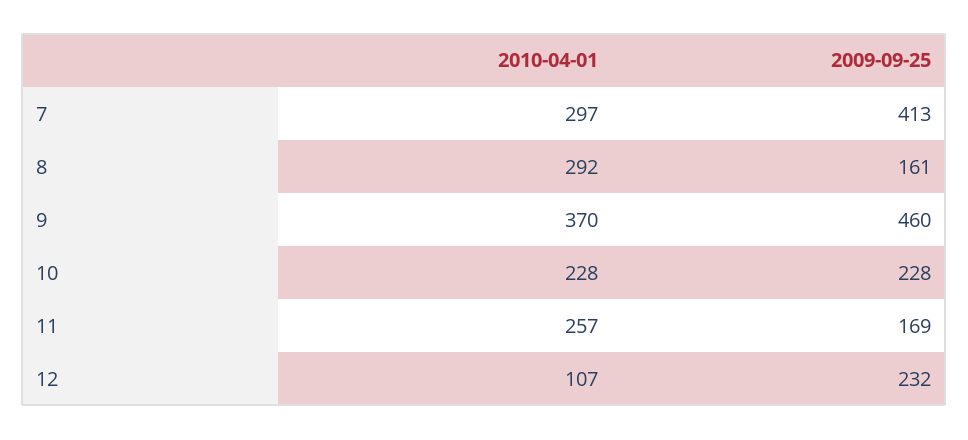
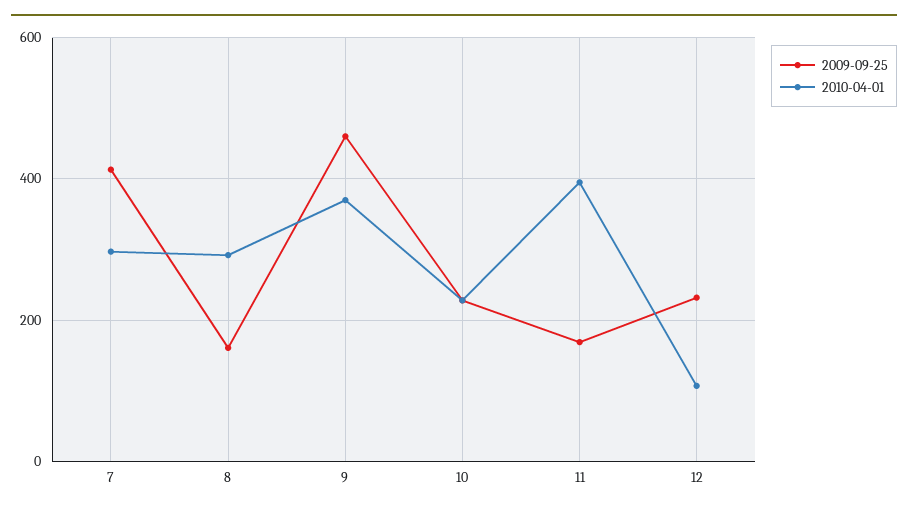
2010-04-01, 11: 257 -> 400

